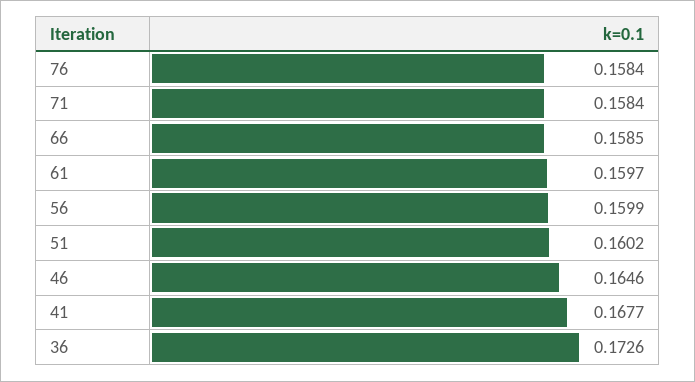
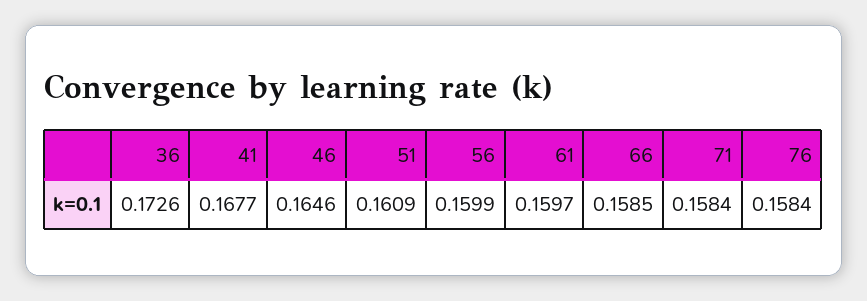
51: 0.1602 -> 0.1609

